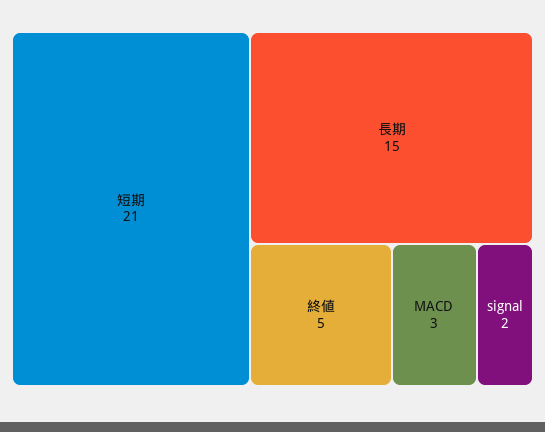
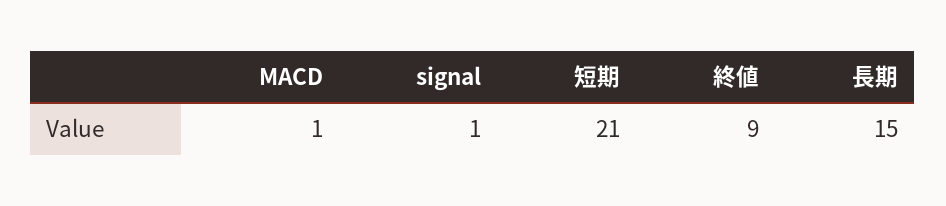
終値: 5 -> 9
MACD: 3 -> 1
signal: 2 -> 1

